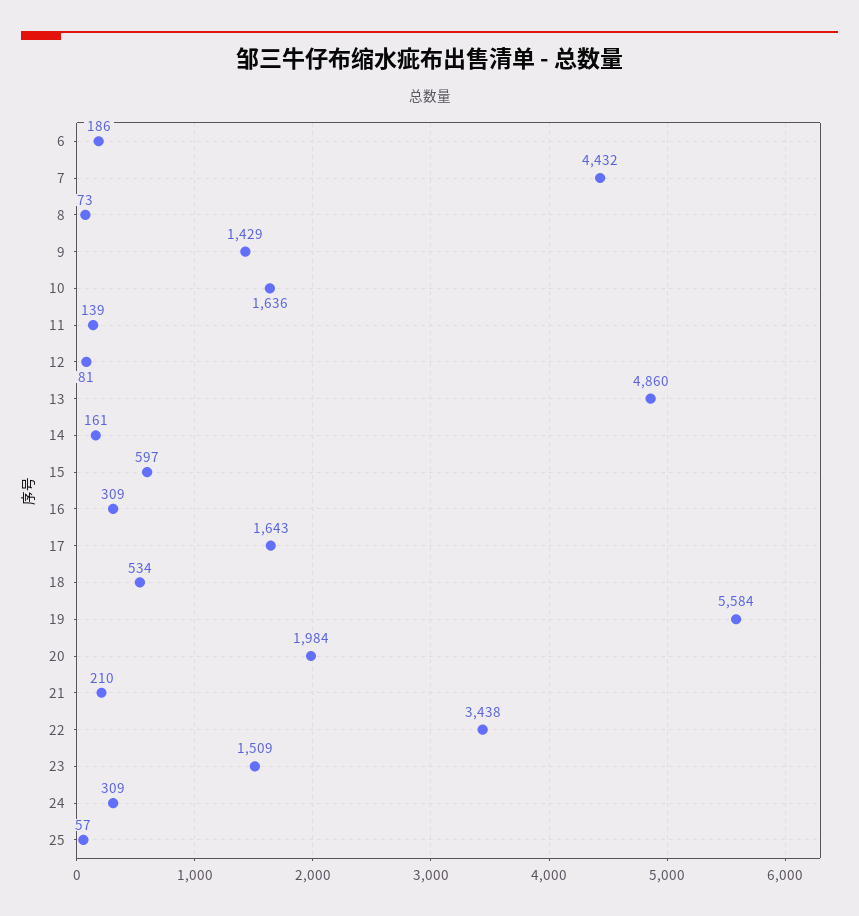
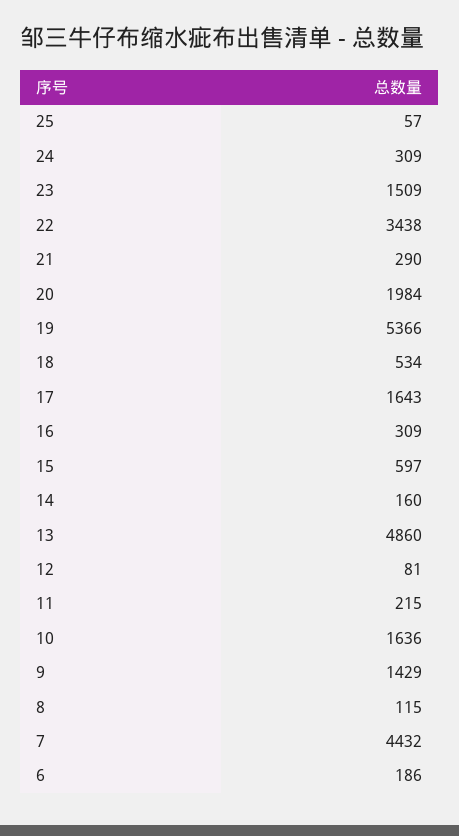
8: 73 -> 115
11: 139 -> 215
14: 161 -> 160
19: 5584 -> 5366
21: 210 -> 290

